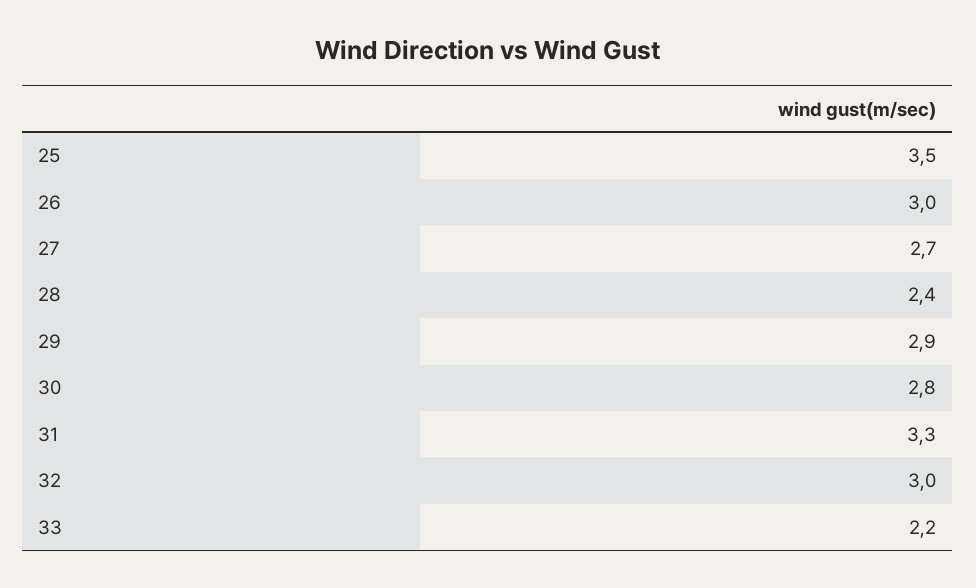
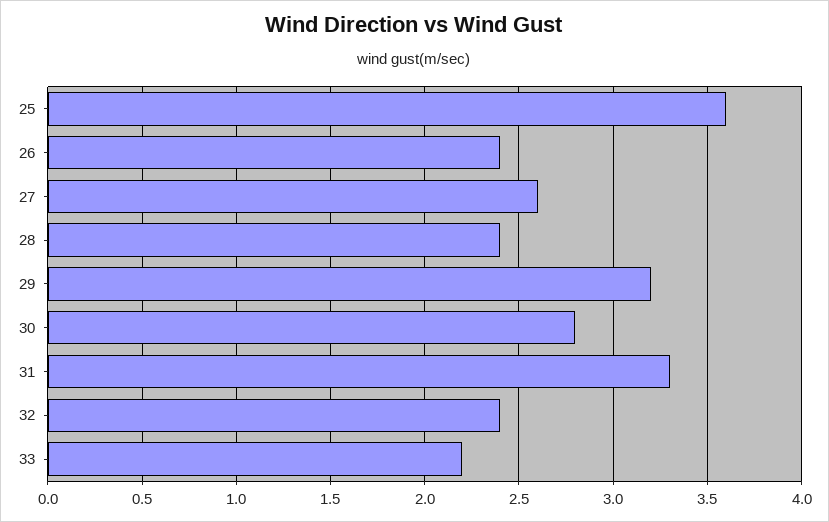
25: 3.5 -> 3.6
26: 3 -> 2.4
27: 2.7 -> 2.6
29: 2.9 -> 3.2
32: 3 -> 2.4

